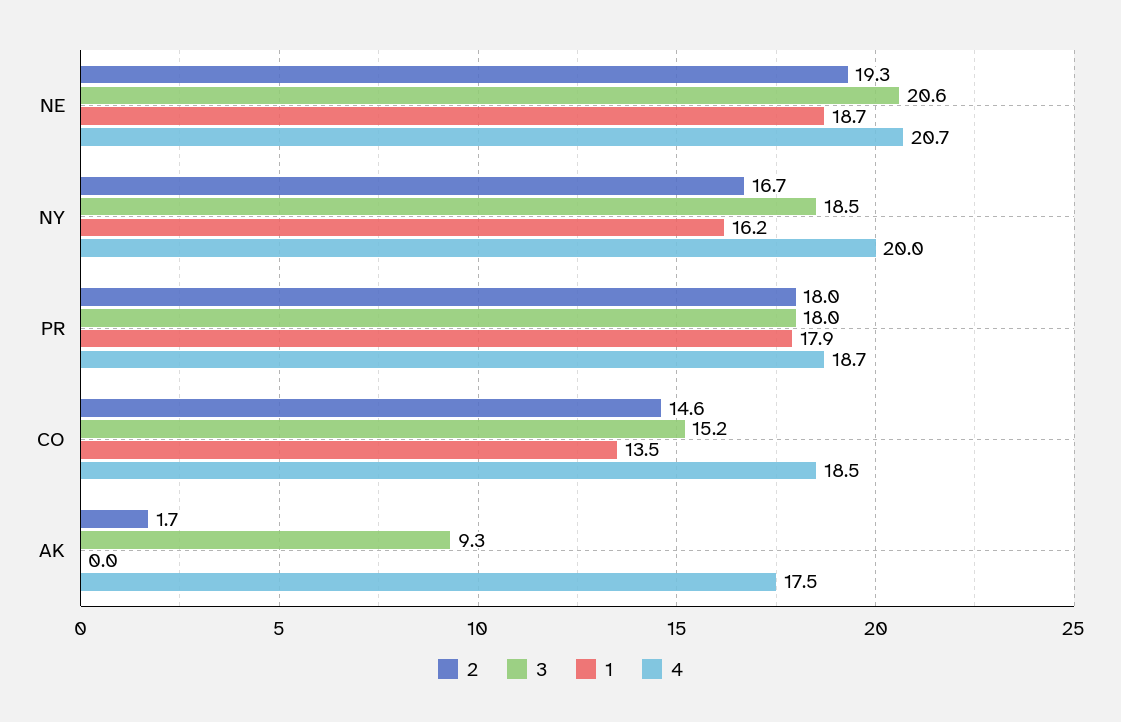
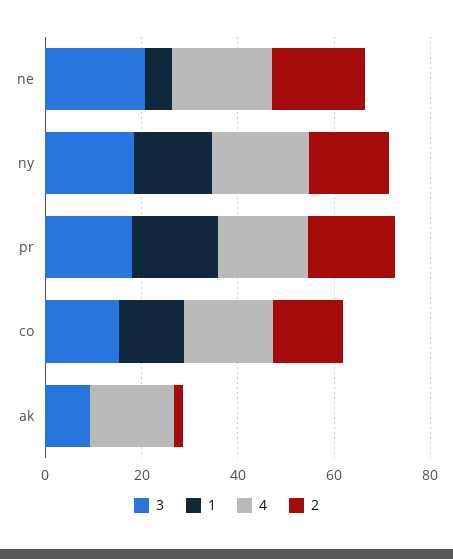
1, NE: 18.7 -> 5

